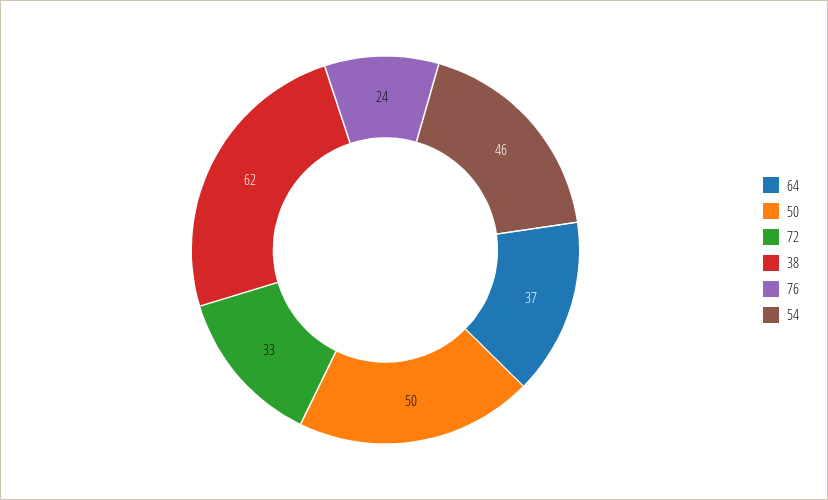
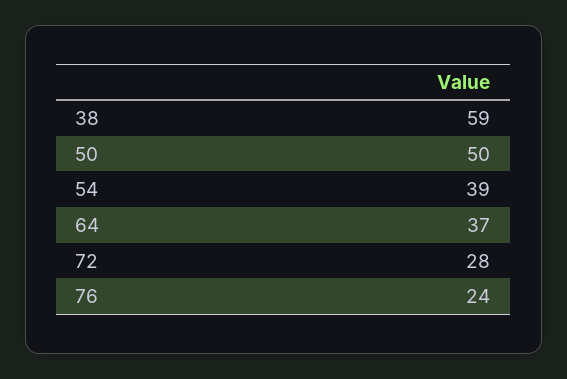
72: 33 -> 28
38: 62 -> 59
54: 46 -> 39

